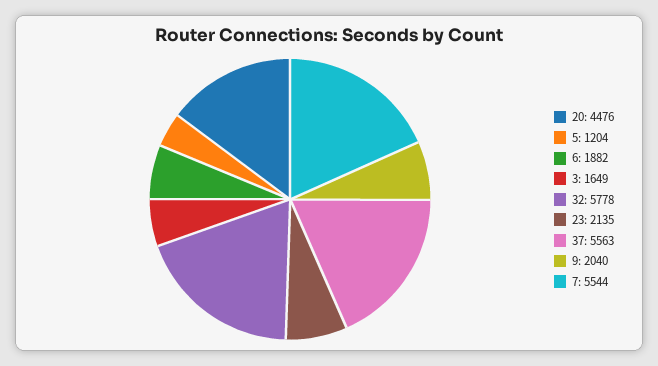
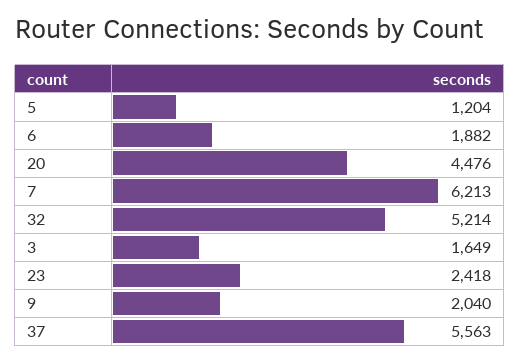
32: 5778 -> 5214
23: 2135 -> 2418
7: 5544 -> 6213

